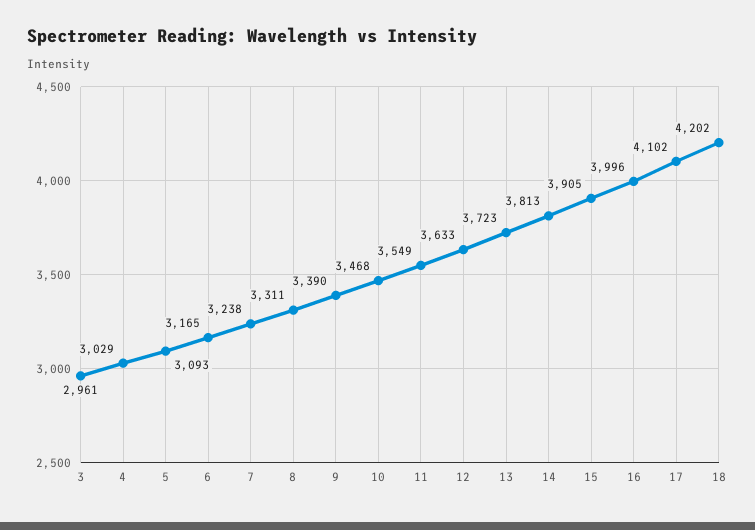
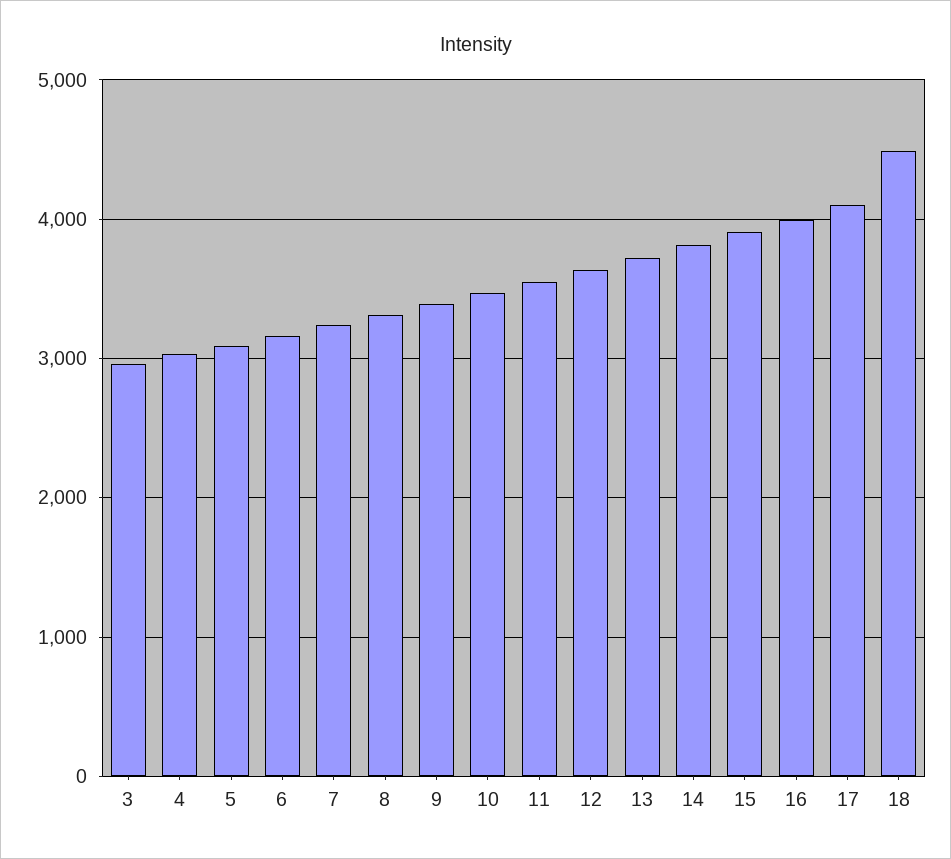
18: 4202 -> 4500

